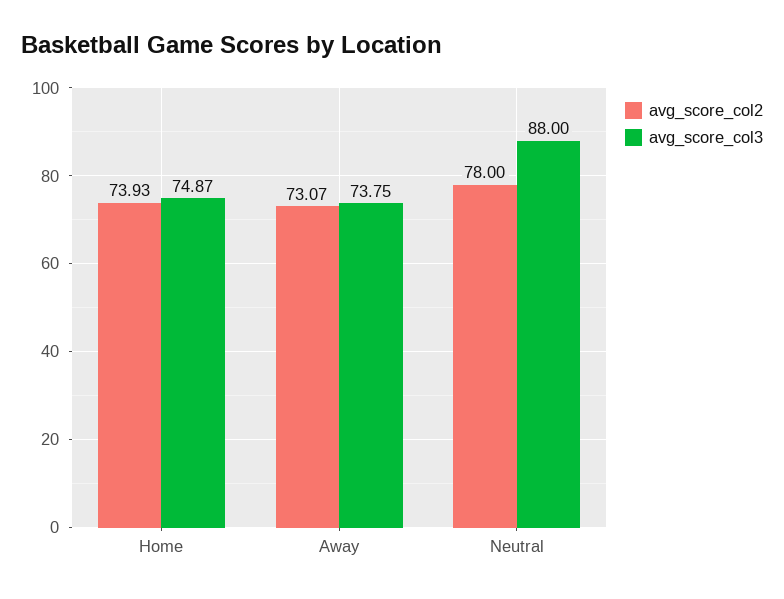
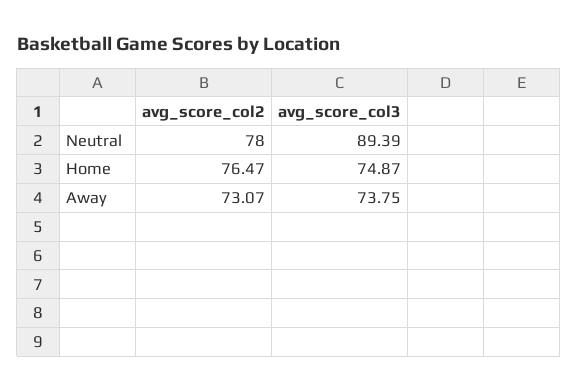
avg_score_col2, Home: 73.93 -> 76.47
avg_score_col3, Neutral: 88 -> 89.39

